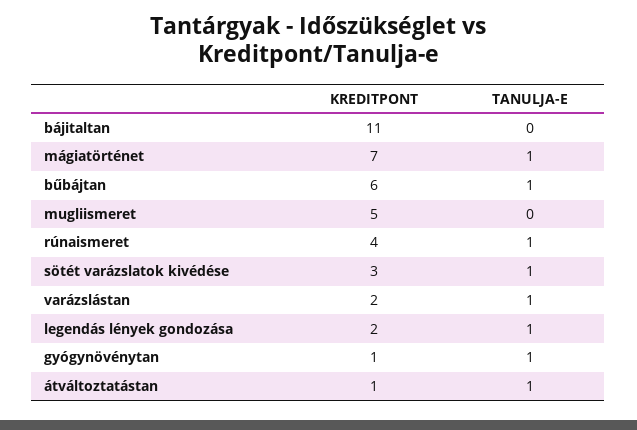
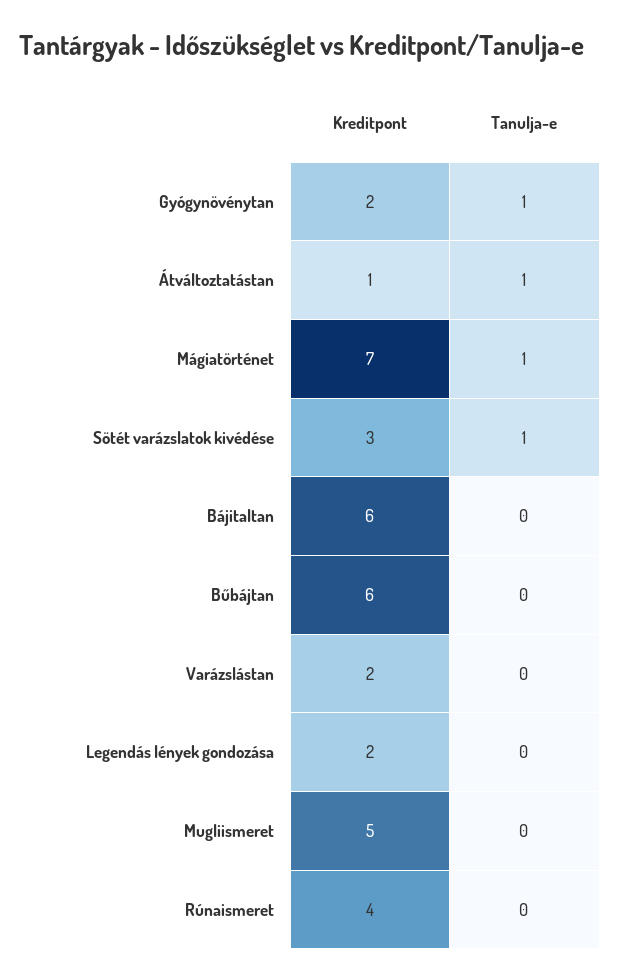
KREDITPONT, bájitaltan: 11 -> 6
TANULJA-E, bűbájtan: 1 -> 0
TANULJA-E, rúnaismeret: 1 -> 0
TANULJA-E, varázslástan: 1 -> 0
TANULJA-E, legendás lények gondozása: 1 -> 0
KREDITPONT, gyógynövénytan: 1 -> 2

